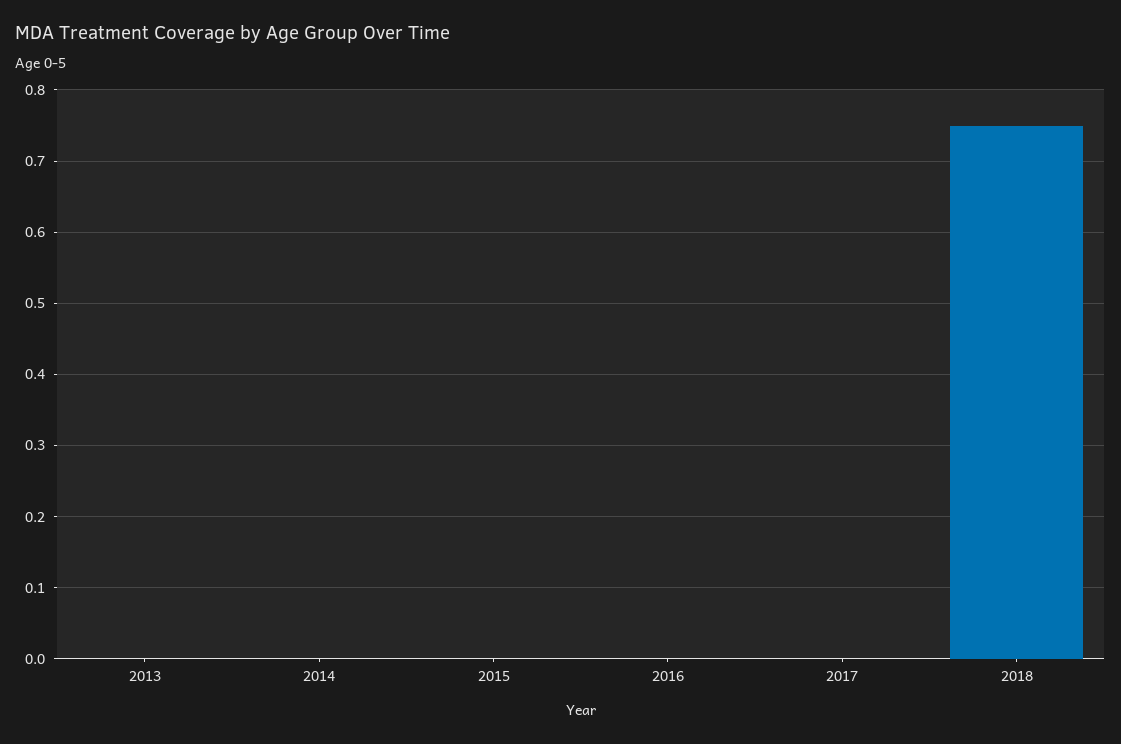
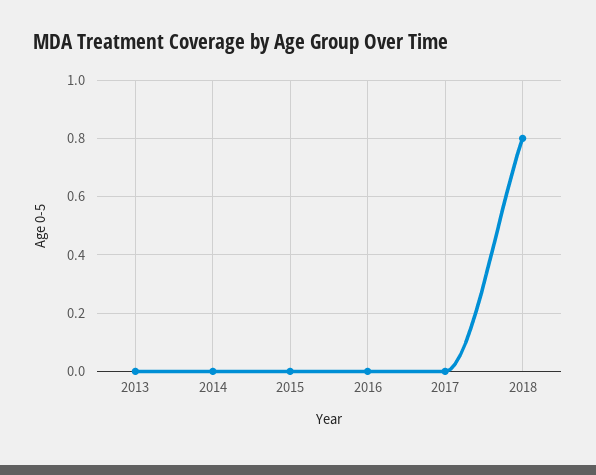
2018: 0.75 -> 0.8

